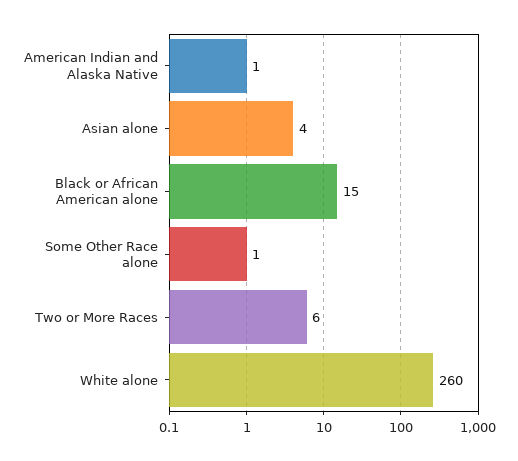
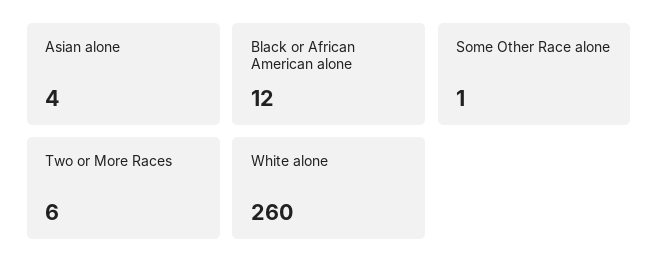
American Indian and Alaska Native: 1 -> none
Black or African American alone: 15 -> 12

